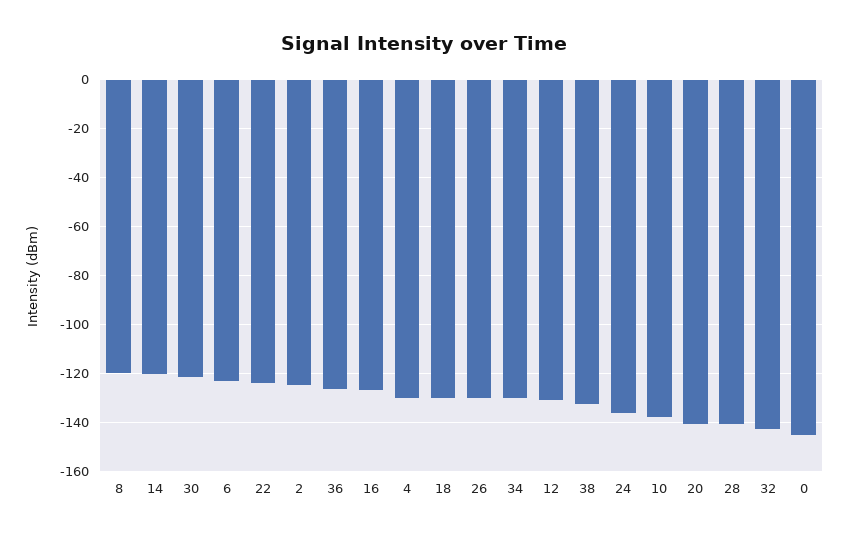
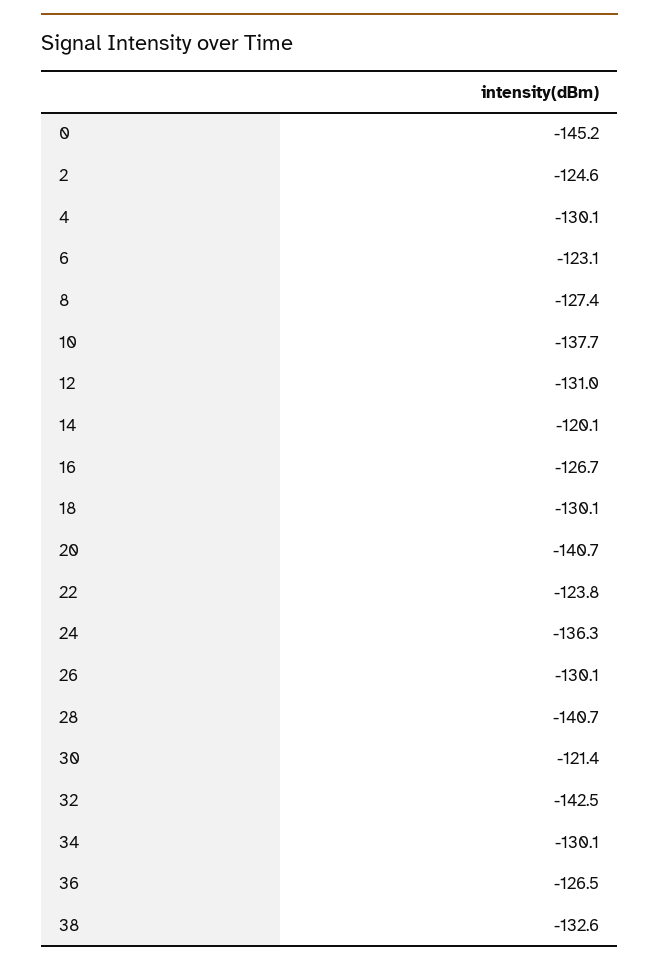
8: -120 -> -127.4

